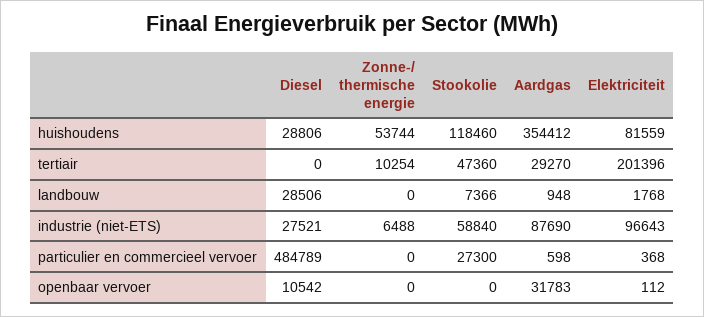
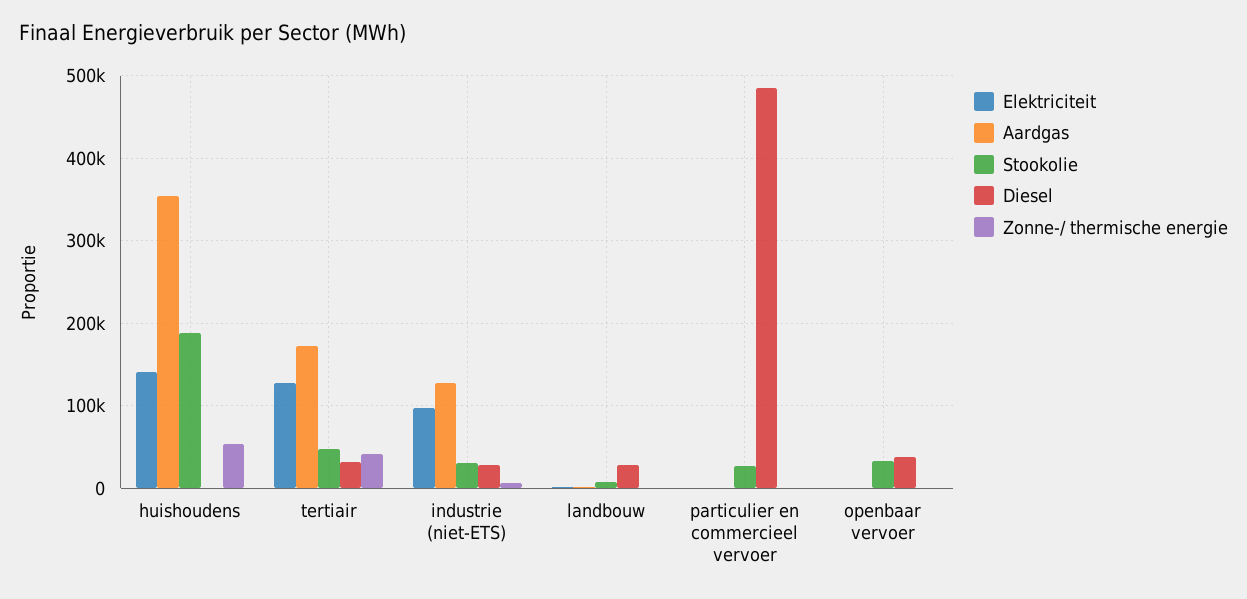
Diesel, huishoudens: 28806 -> 0
Stookolie, huishoudens: 118460 -> 190000
Elektriciteit, huishoudens: 81559 -> 140000
Diesel, tertiair: 0 -> 30000
Zonne-/ thermische energie, tertiair: 10254 -> 40000
Aardgas, tertiair: 29270 -> 170000
Elektriciteit, tertiair: 201396 -> 130000
Stookolie, industrie (niet-ETS): 58840 -> 30000
Aardgas, industrie (niet-ETS): 87690 -> 130000
Diesel, openbaar vervoer: 10542 -> 40000
Stookolie, openbaar vervoer: 0 -> 30000
Aardgas, openbaar vervoer: 31783 -> 0

